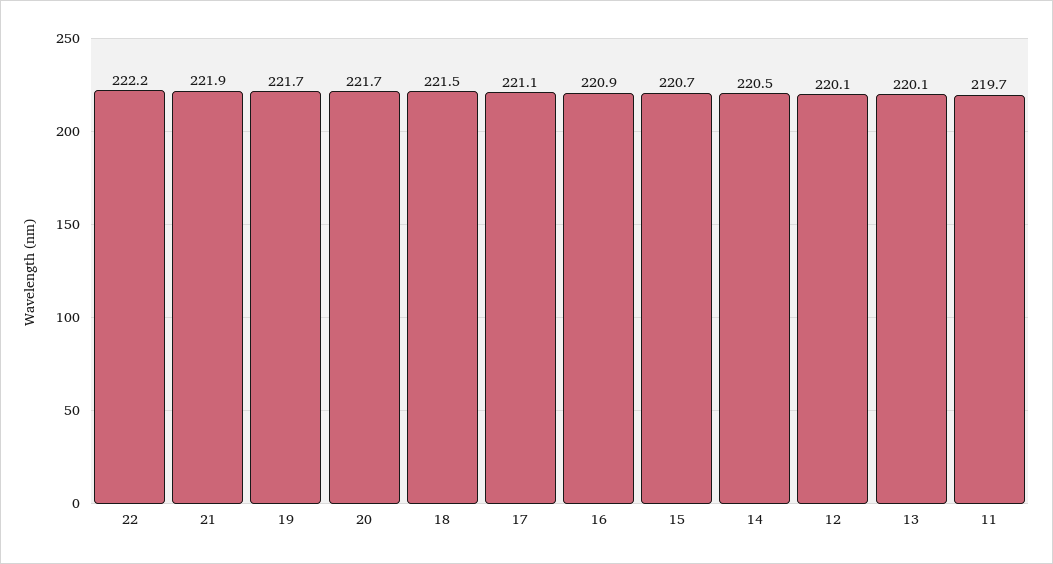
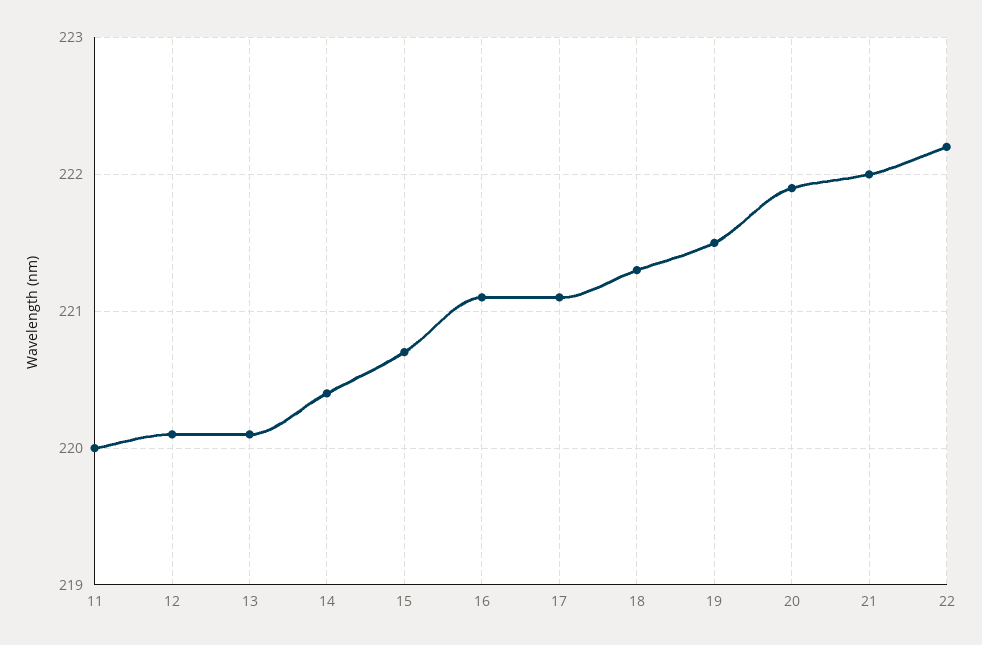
21: 221.9 -> 222
19: 221.7 -> 221.5
20: 221.7 -> 221.9
18: 221.5 -> 221.3
16: 220.9 -> 221.1
14: 220.5 -> 220.4
11: 219.7 -> 220

